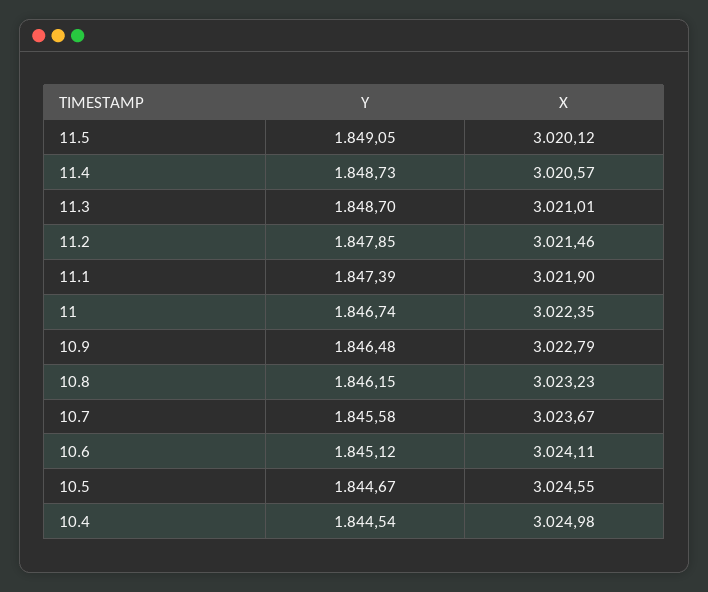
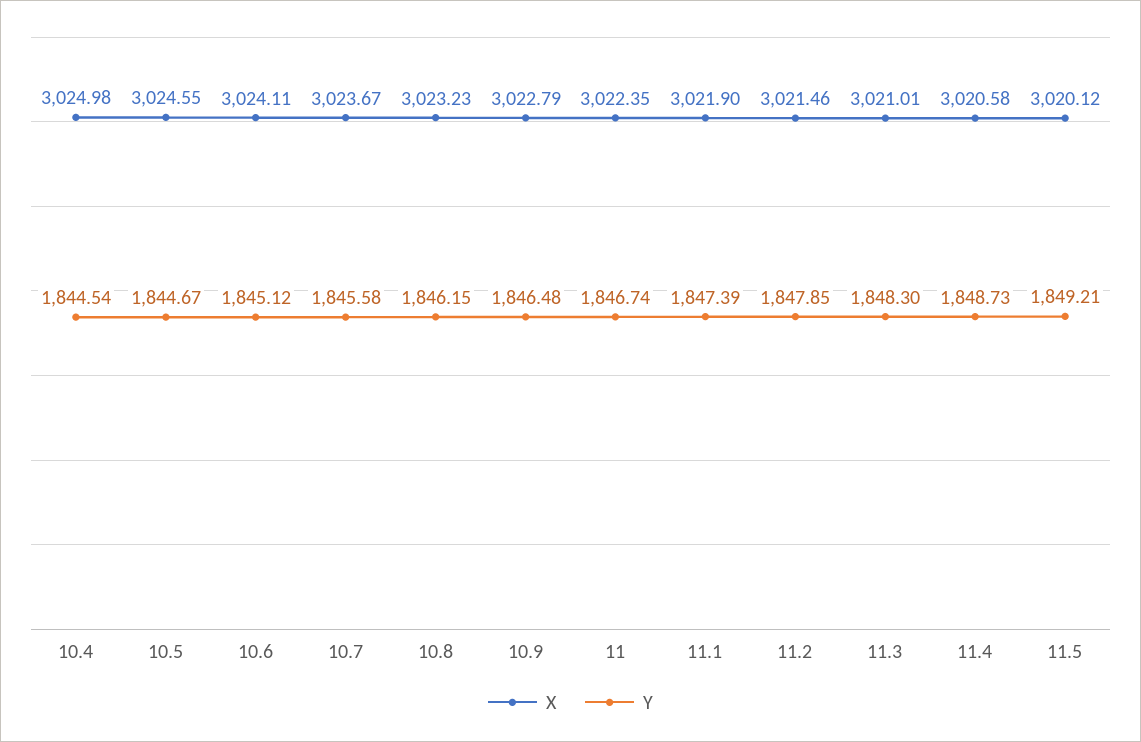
Y, 11.5: 1849.05 -> 1849.21
X, 11.4: 3020.57 -> 3020.58
Y, 11.3: 1848.7 -> 1848.3

